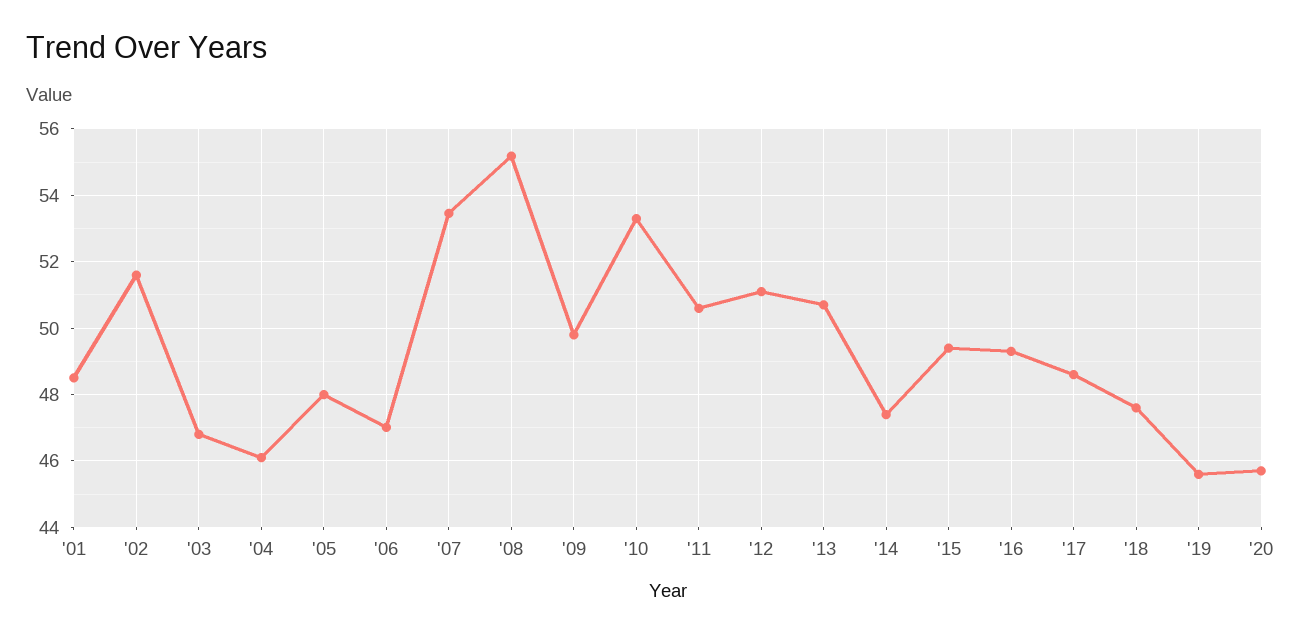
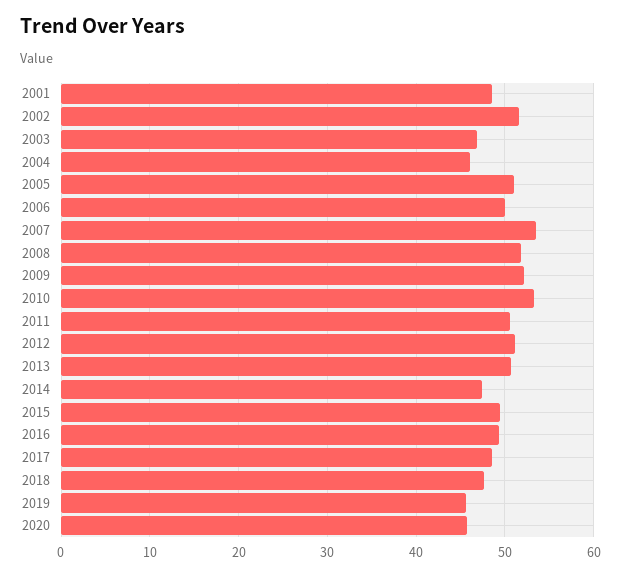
'05: 48 -> 51
'06: 47 -> 50
'08: 55.2 -> 52
'09: 49.8 -> 52

